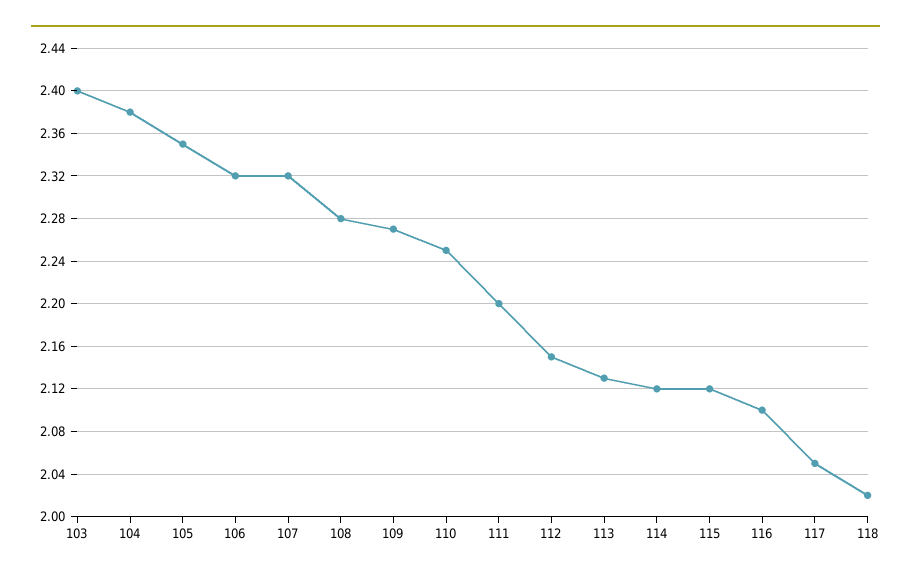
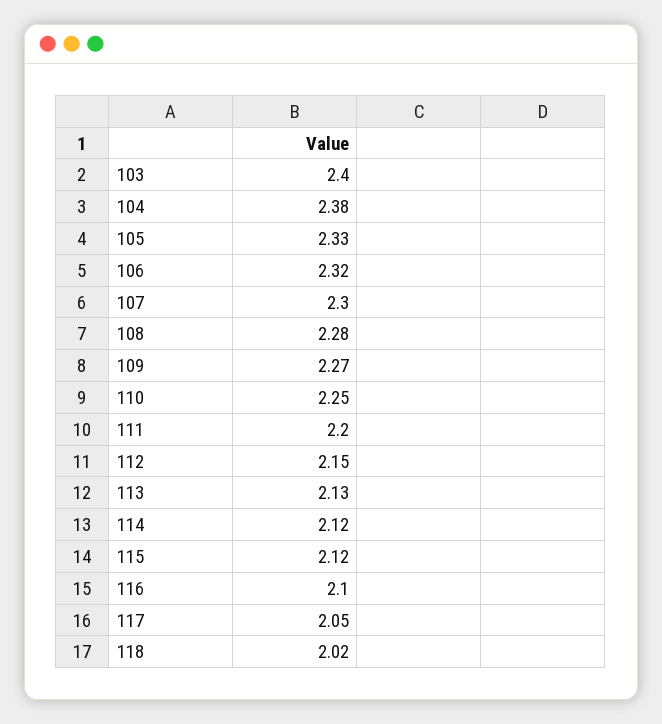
105: 2.35 -> 2.33
107: 2.32 -> 2.3

